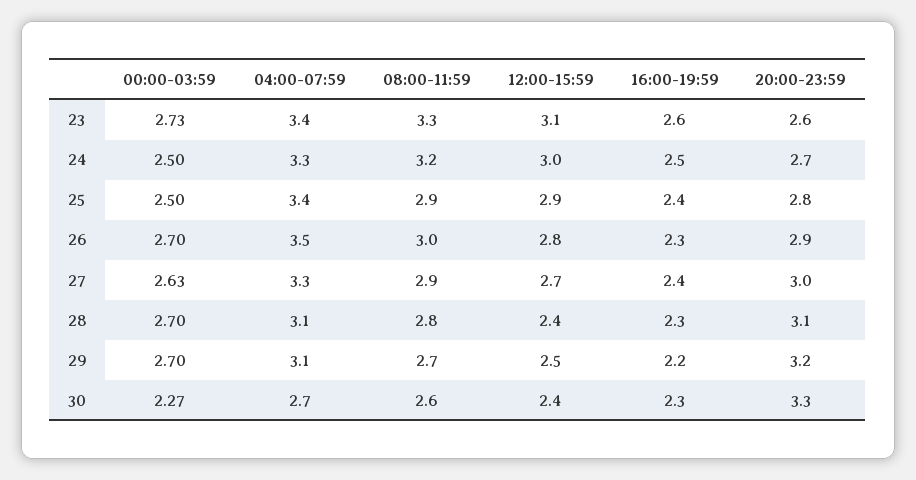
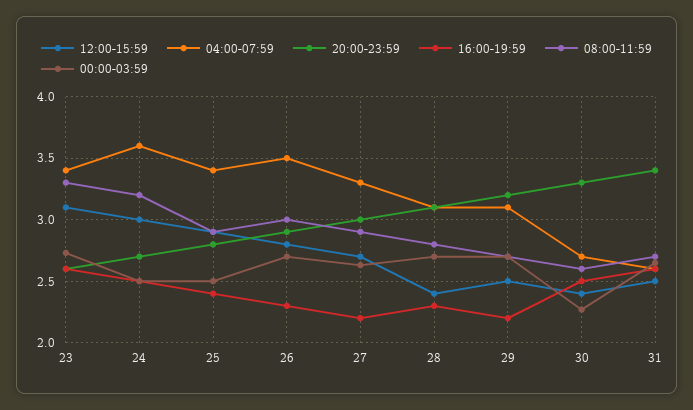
04:00-07:59, 24: 3.3 -> 3.6
16:00-19:59, 27: 2.4 -> 2.2
16:00-19:59, 30: 2.3 -> 2.5
12:00-15:59, 31: none -> 2.5
04:00-07:59, 31: none -> 2.6
20:00-23:59, 31: none -> 3.4
16:00-19:59, 31: none -> 2.6
08:00-11:59, 31: none -> 2.7
00:00-03:59, 31: none -> 2.65

